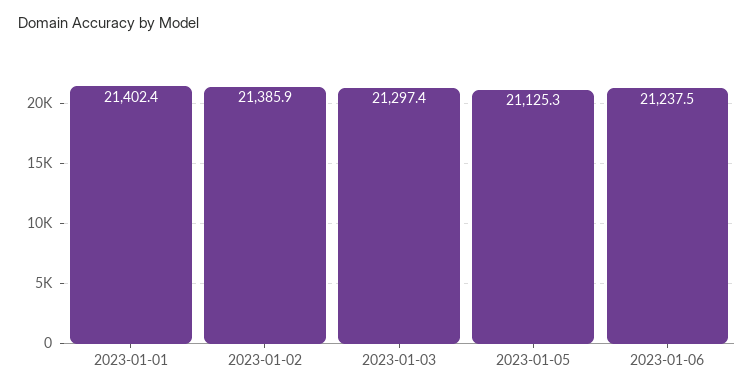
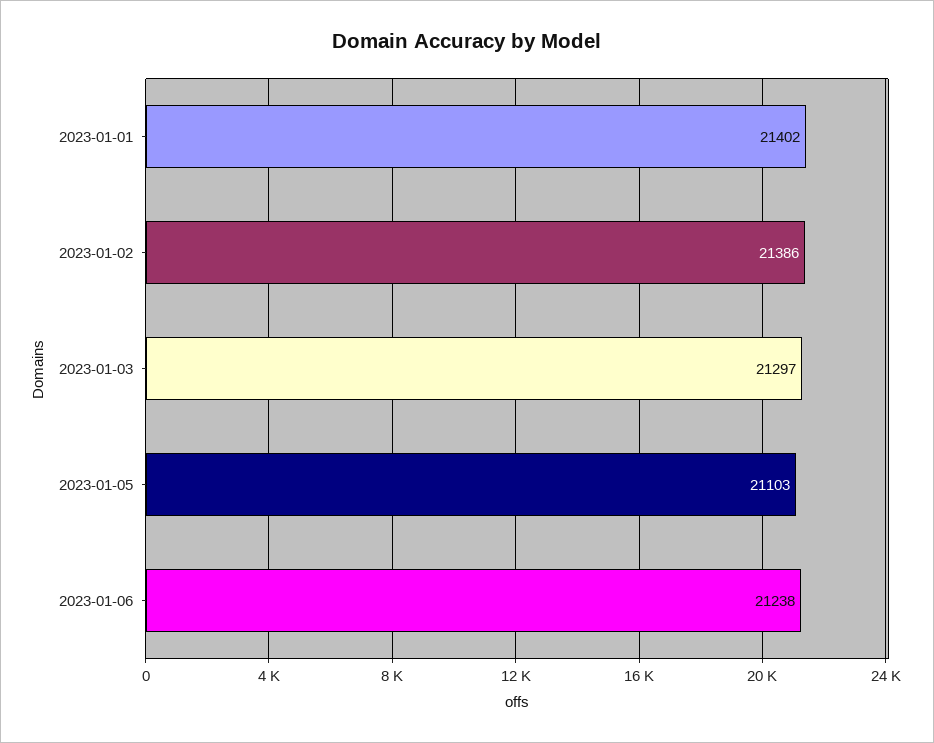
2023-01-05: 21125.3 -> 21103

